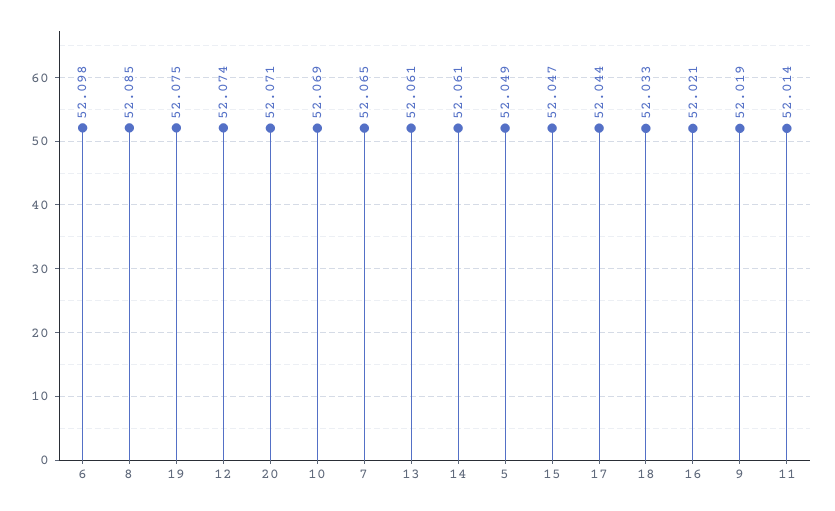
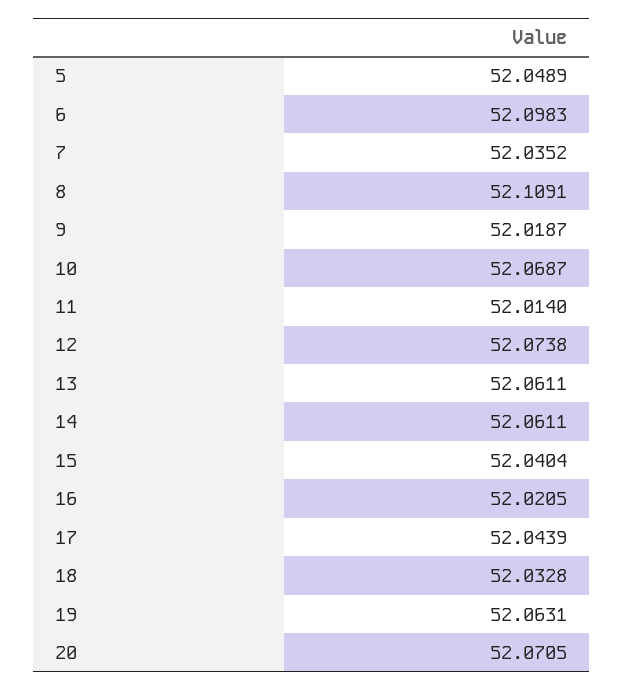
8: 52.085 -> 52.1091
19: 52.075 -> 52.0631
7: 52.065 -> 52.0352
15: 52.047 -> 52.0404

